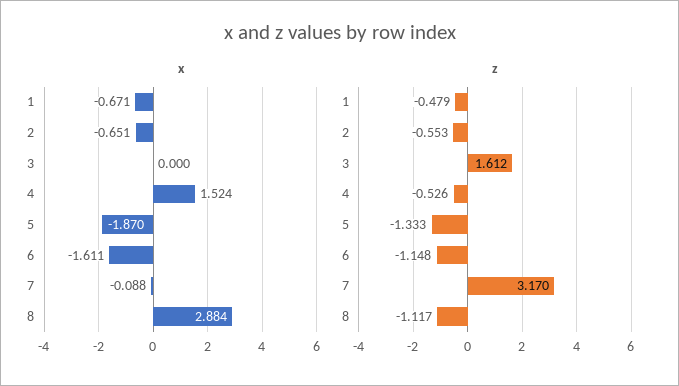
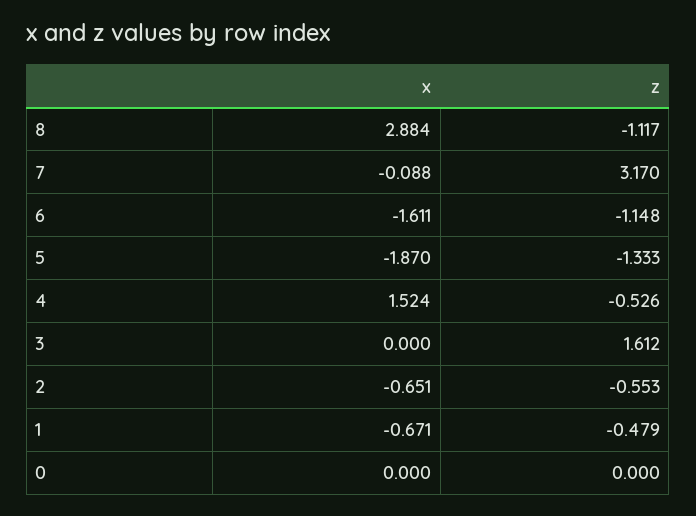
x, 0: none -> 0
z, 0: none -> 0

